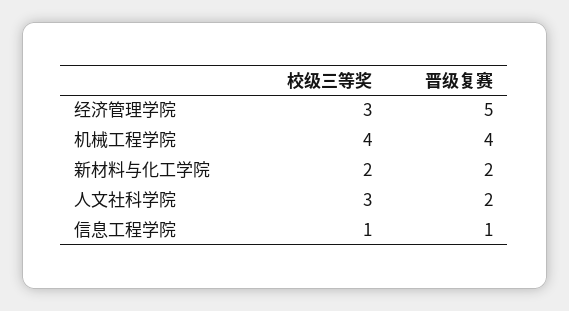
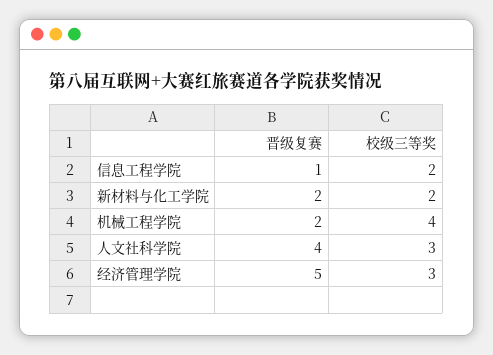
晋级复赛, 机械工程学院: 4 -> 2
晋级复赛, 人文社科学院: 2 -> 4
校级三等奖, 信息工程学院: 1 -> 2

